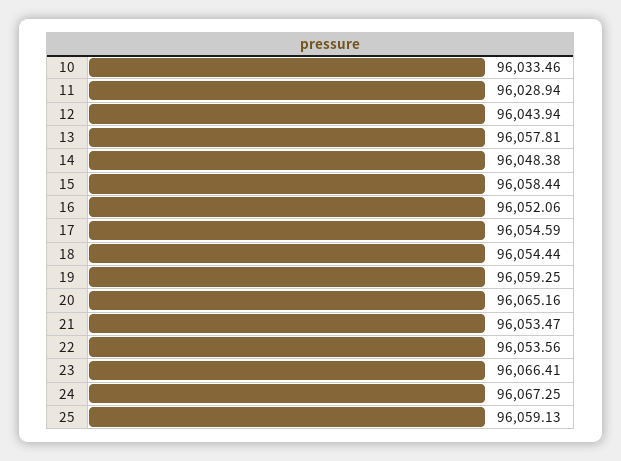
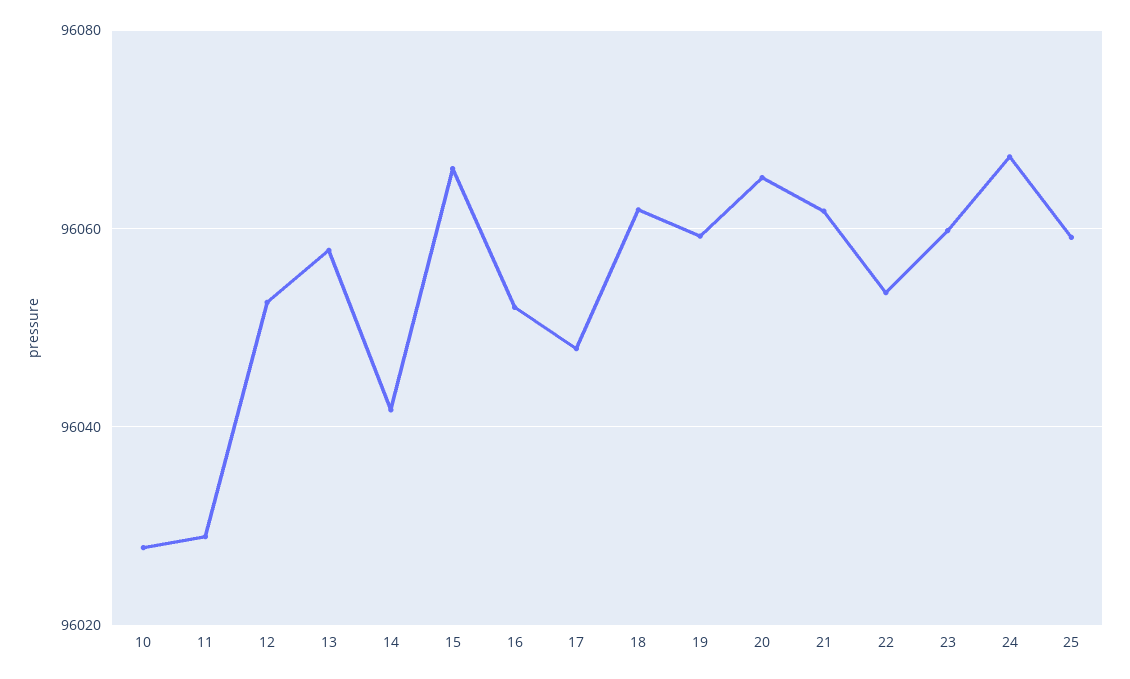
10: 96033.46 -> 96028
12: 96043.94 -> 96052
14: 96048.38 -> 96042
15: 96058.44 -> 96066
17: 96054.59 -> 96048
18: 96054.44 -> 96062
21: 96053.47 -> 96062
23: 96066.41 -> 96060

